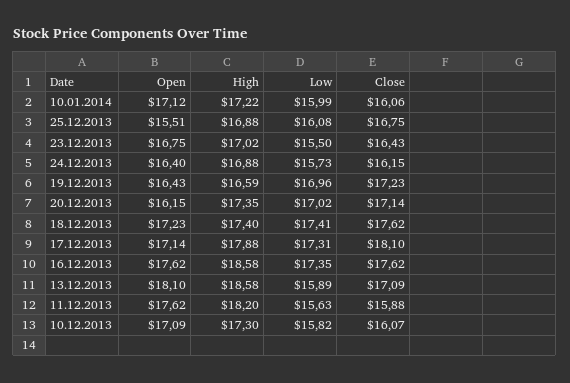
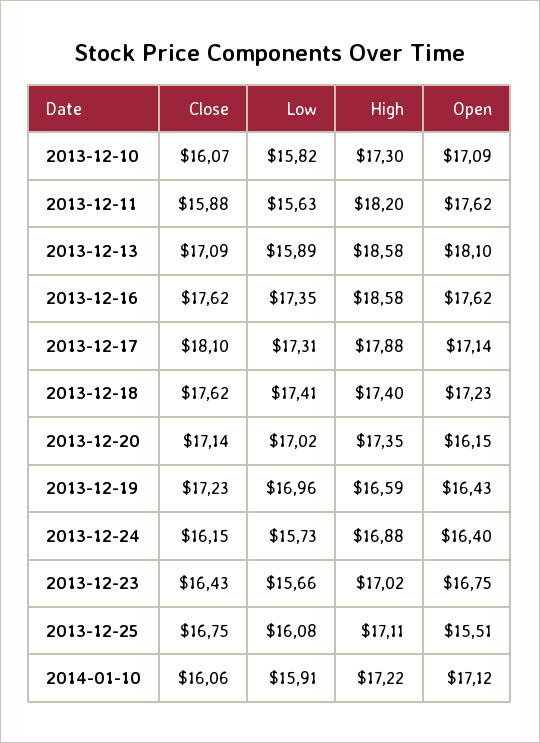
Low, 10.01.2014: 15.99 -> 15.91
High, 25.12.2013: 16.88 -> 17.11
Low, 23.12.2013: 15.5 -> 15.66

